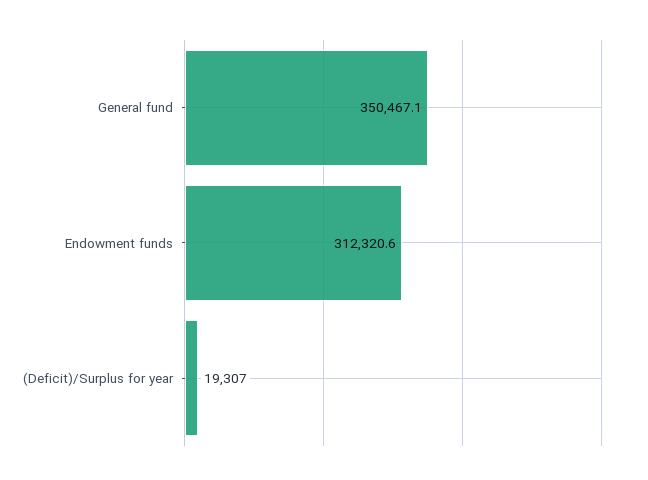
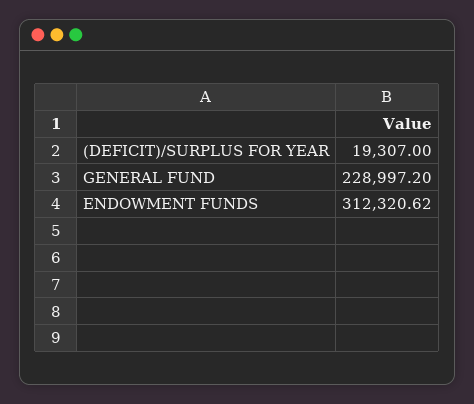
General fund: 350467.1 -> 228997.2

